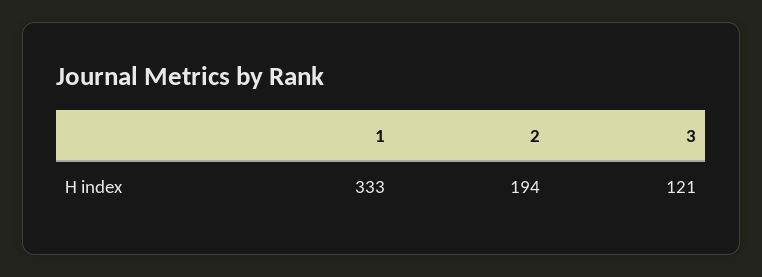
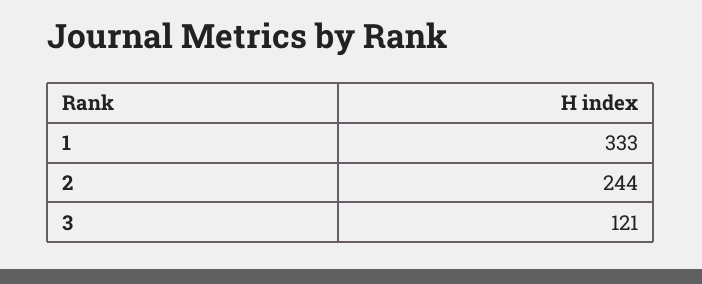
2: 194 -> 244

